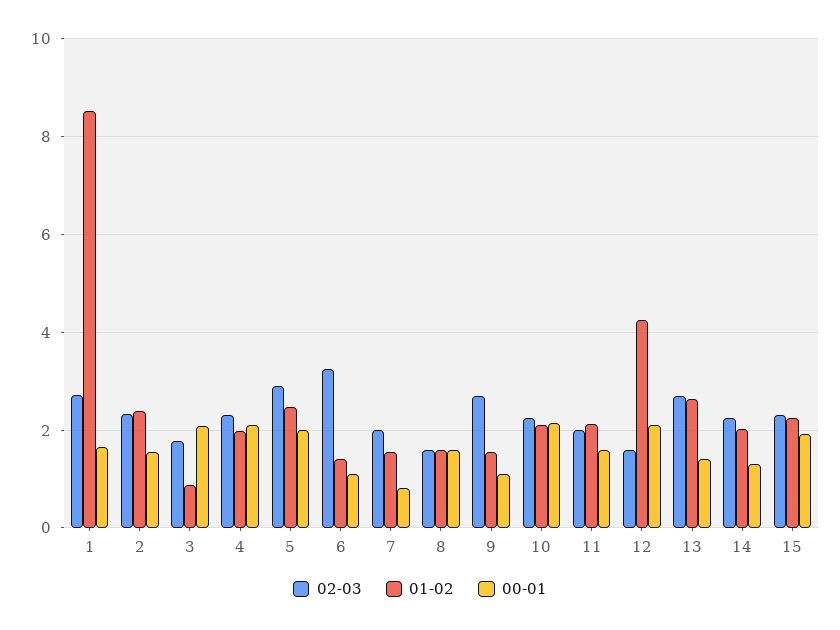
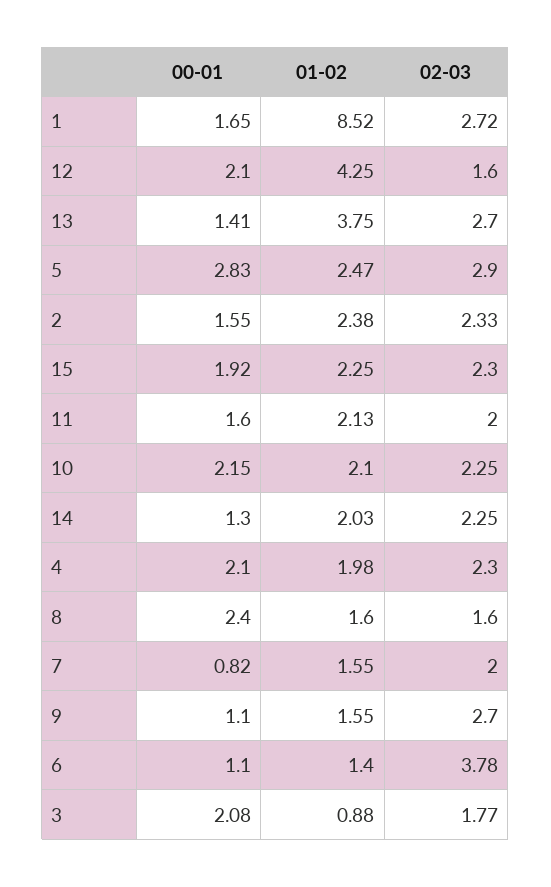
00-01, 5: 2 -> 2.83
02-03, 6: 3.2 -> 3.78
00-01, 8: 1.6 -> 2.4
01-02, 13: 2.6 -> 3.75

